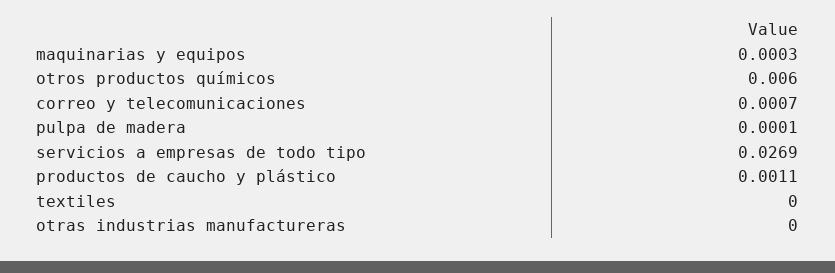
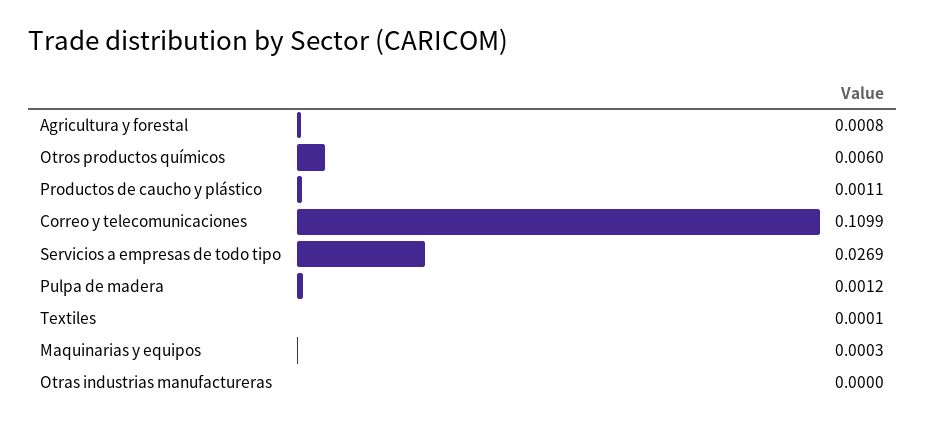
correo y telecomunicaciones: 0.0007 -> 0.1099
pulpa de madera: 0.0001 -> 0.0012
textiles: 0 -> 0.0001
Agricultura y forestal: none -> 0.0008

